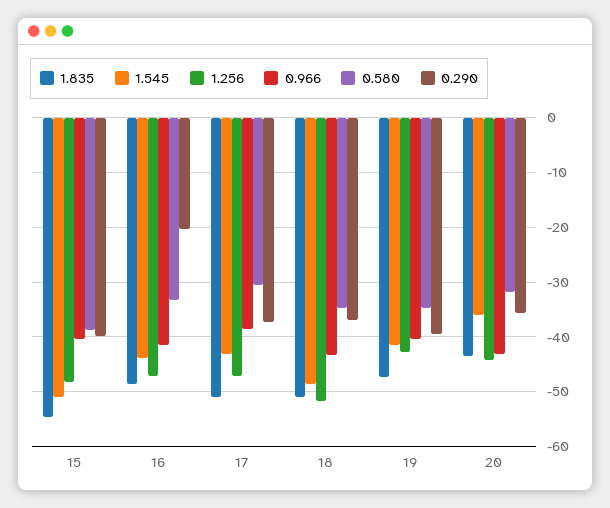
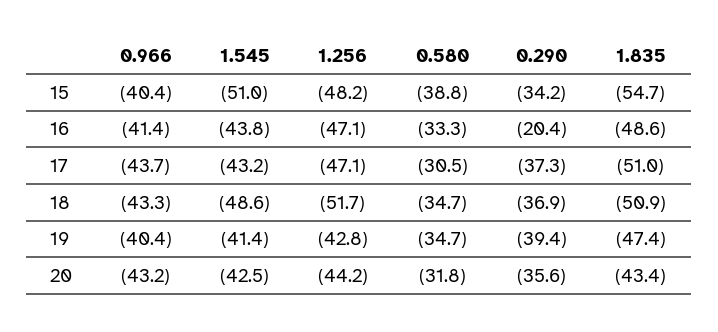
0.290, 15: -40 -> -34.2
0.966, 17: -38 -> -43.7
1.545, 20: -36 -> -42.5

